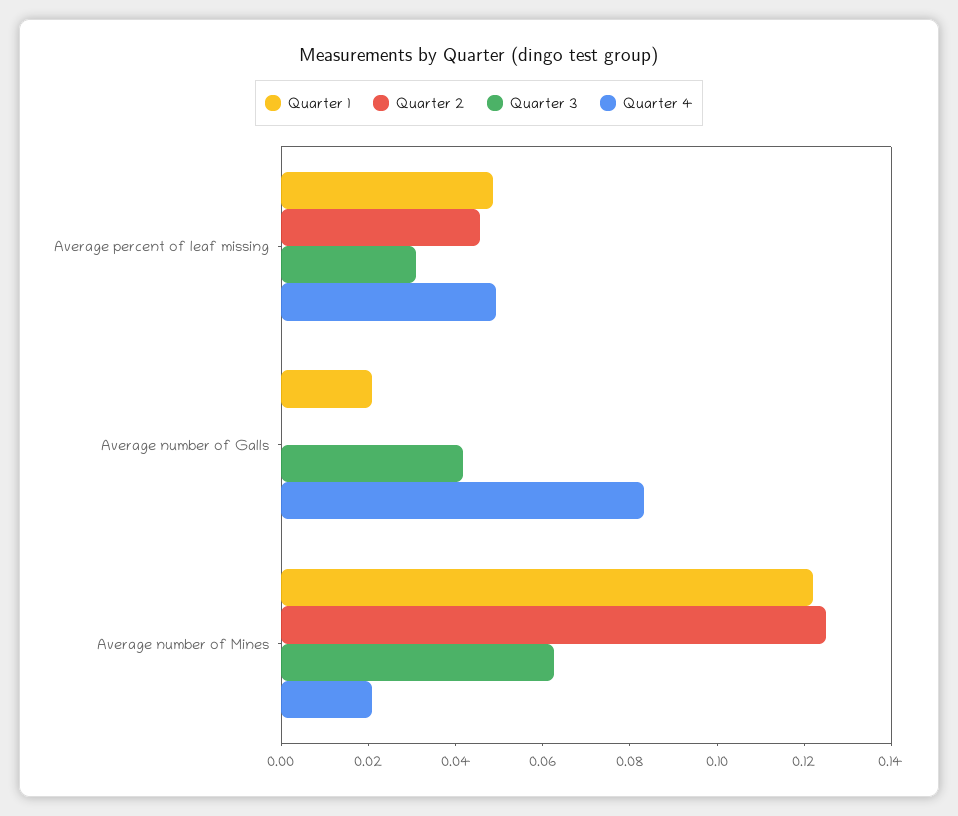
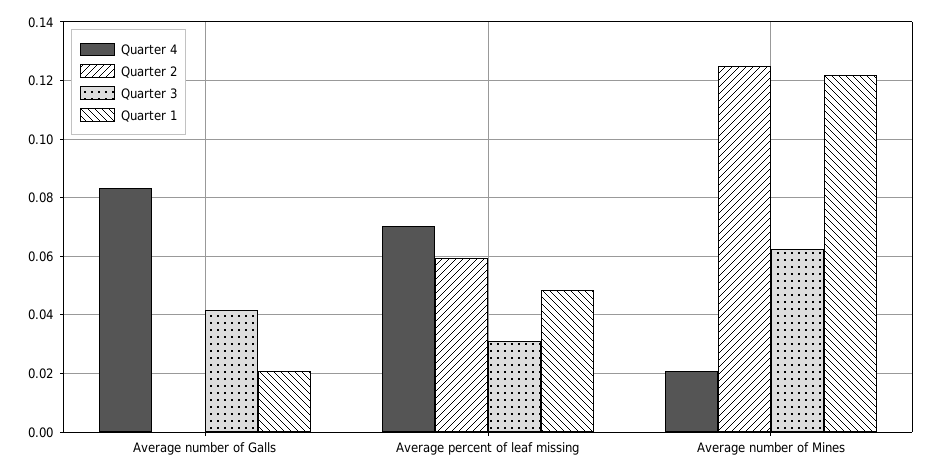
Quarter 2, Average percent of leaf missing: 0.045 -> 0.06
Quarter 4, Average percent of leaf missing: 0.05 -> 0.07

